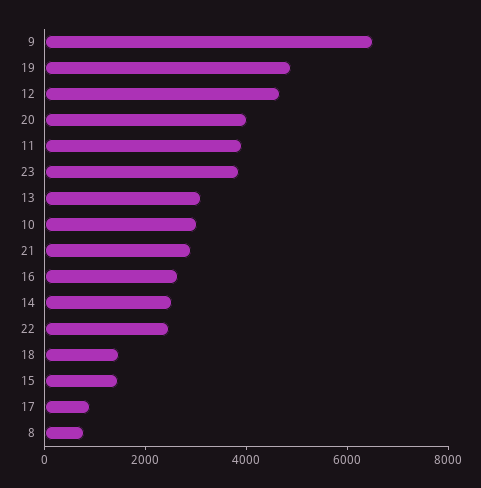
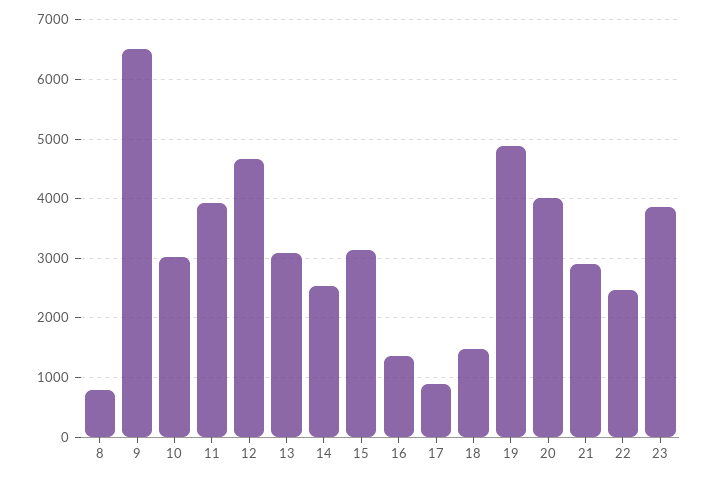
16: 2500 -> 1400
15: 1500 -> 3200

